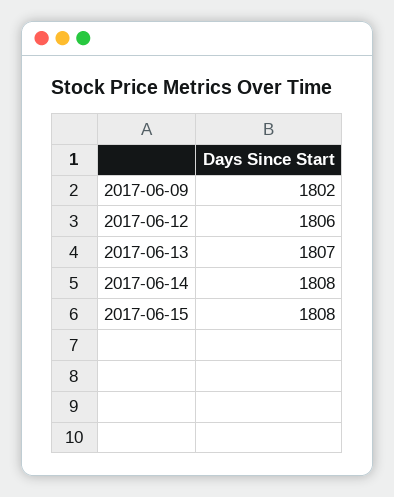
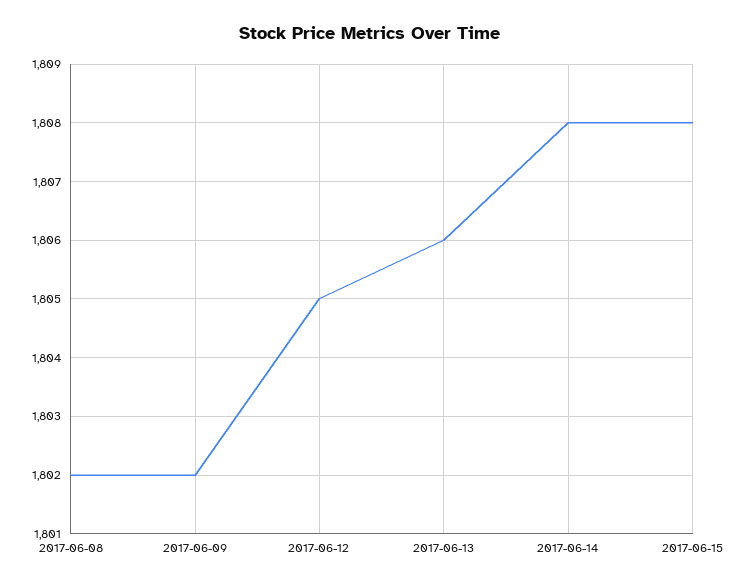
2017-06-12: 1806 -> 1805
2017-06-13: 1807 -> 1806
2017-06-08: none -> 1802

